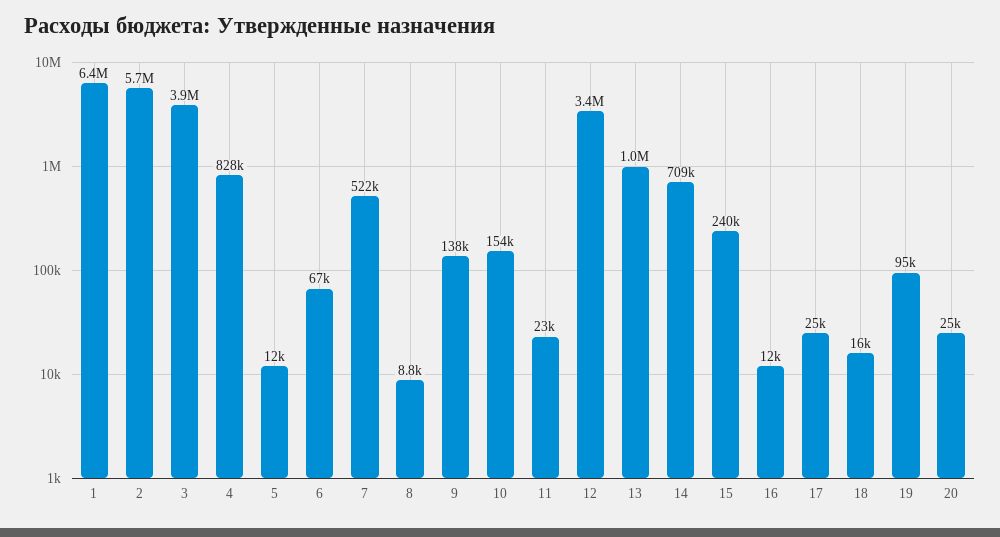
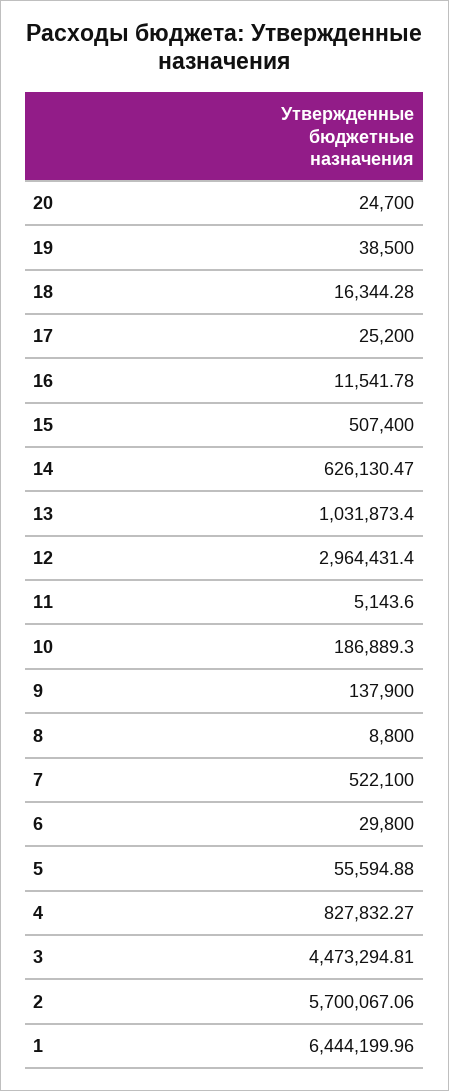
3: 3900000 -> 4473294.81
5: 12000 -> 55594.88
6: 67000 -> 29800
10: 154000 -> 186889.3
11: 23000 -> 5143.6
12: 3400000 -> 2964431.4
14: 709000 -> 626130.47
15: 240000 -> 507400
19: 95000 -> 38500

